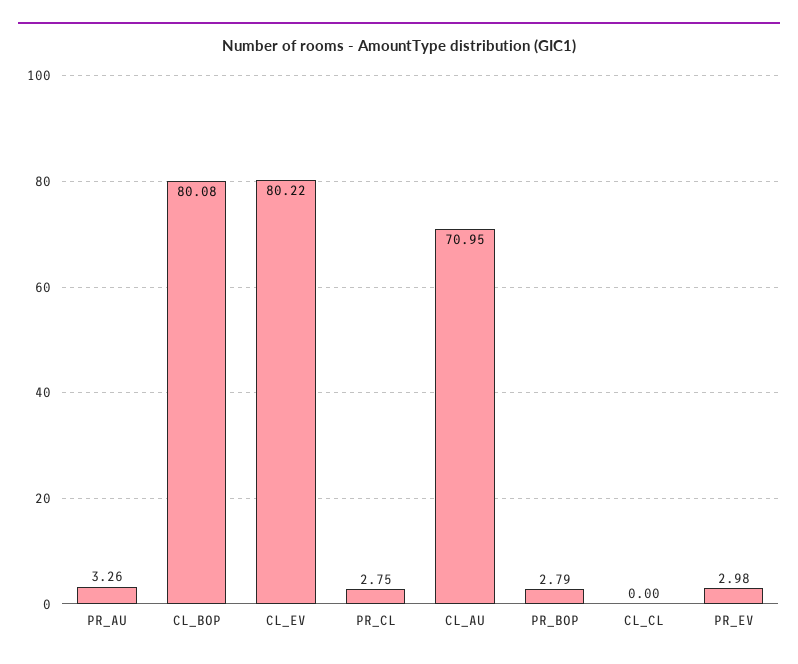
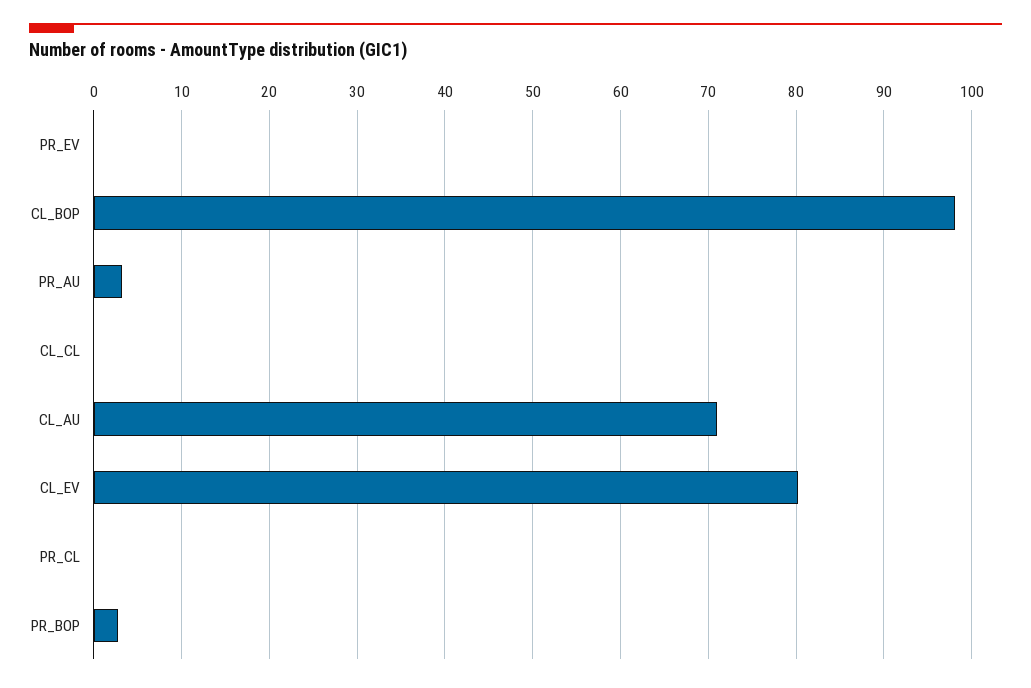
CL_BOP: 80.08 -> 98
PR_CL: 2.75 -> 0
PR_EV: 2.98 -> 0

